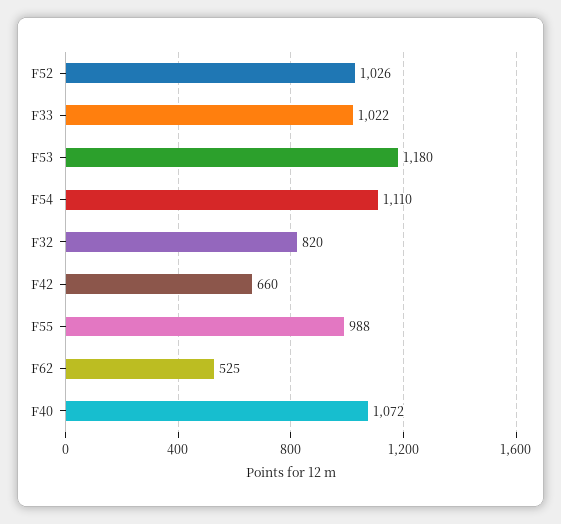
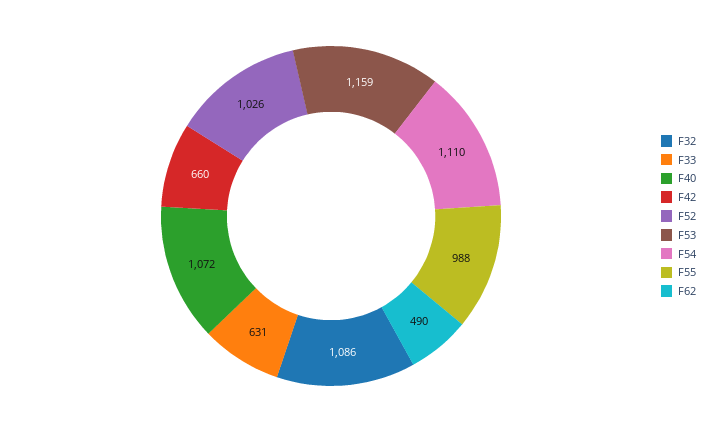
F33: 1022 -> 631
F53: 1180 -> 1159
F32: 820 -> 1086
F62: 525 -> 490

